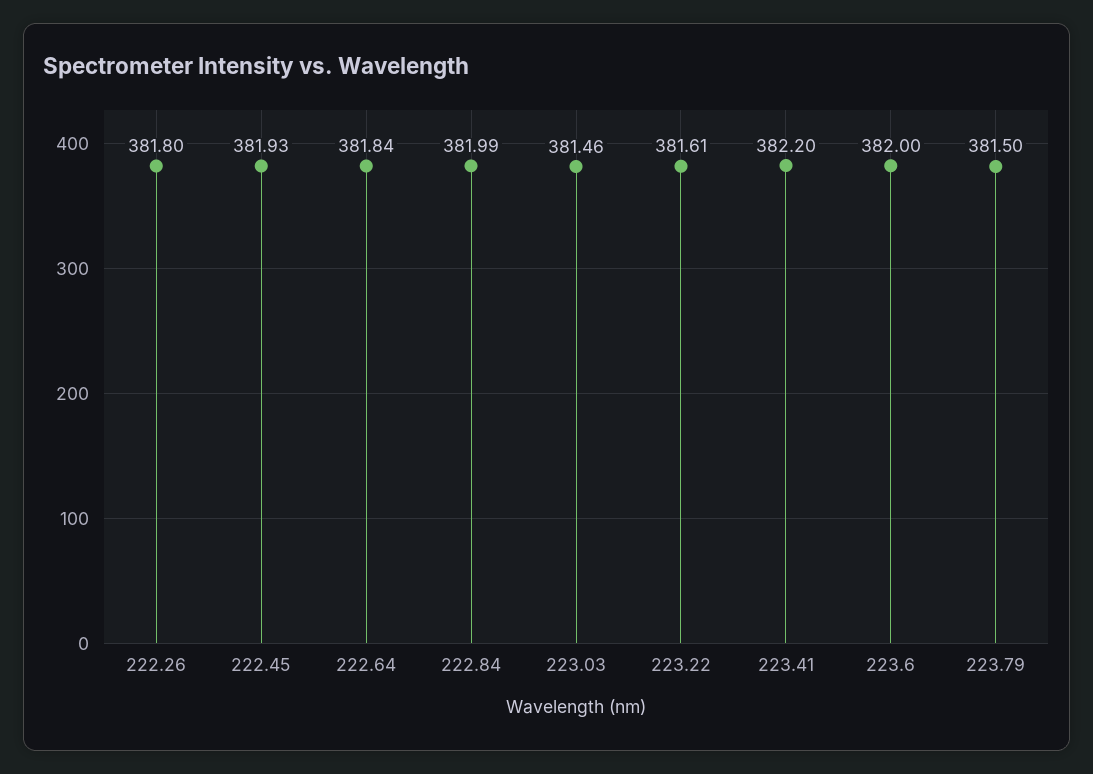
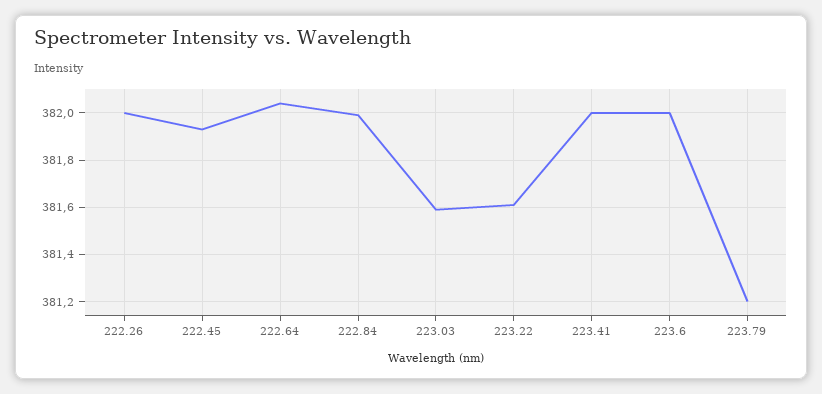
222.26: 381.8 -> 382
222.64: 381.84 -> 382.05
223.03: 381.46 -> 381.6
223.41: 382.2 -> 382
223.79: 381.5 -> 381.2

